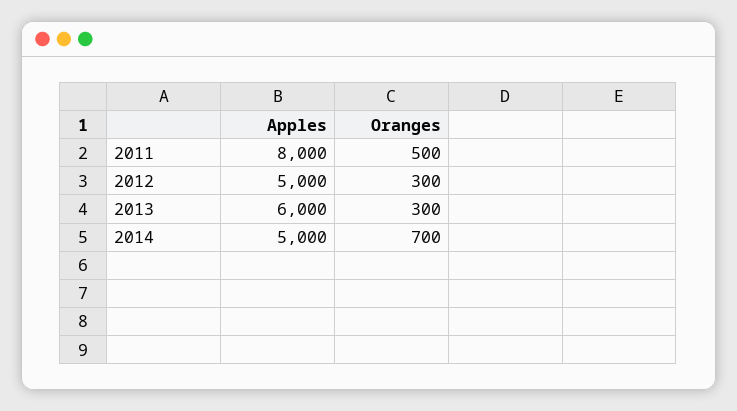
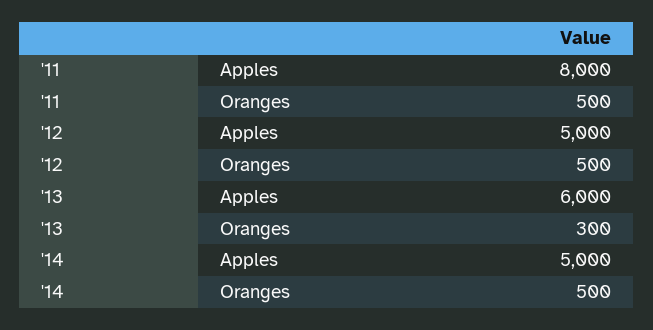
Oranges, 2012: 300 -> 500
Oranges, 2014: 700 -> 500

